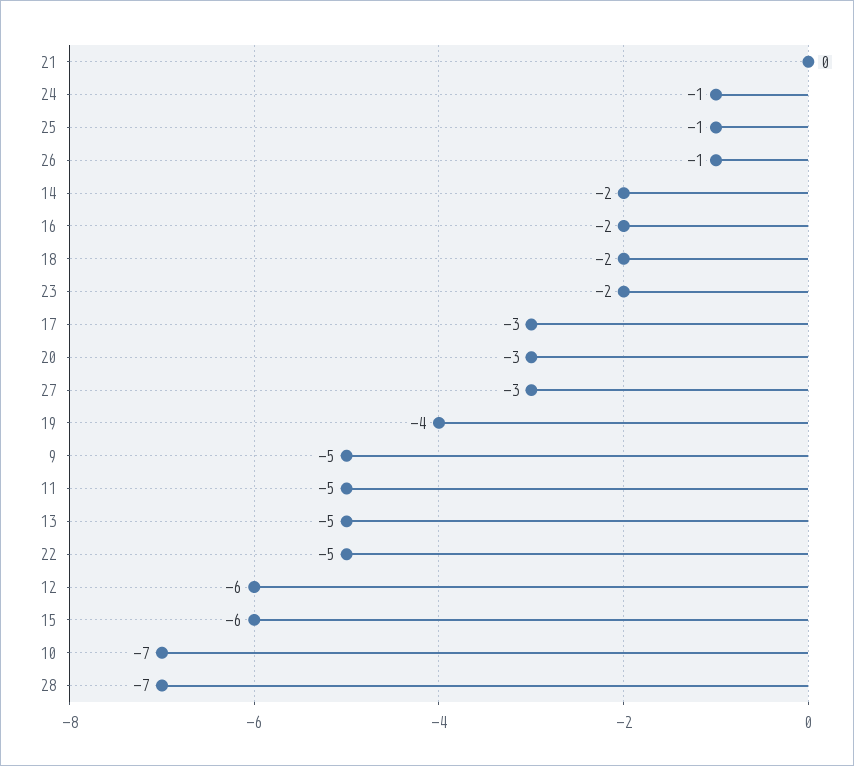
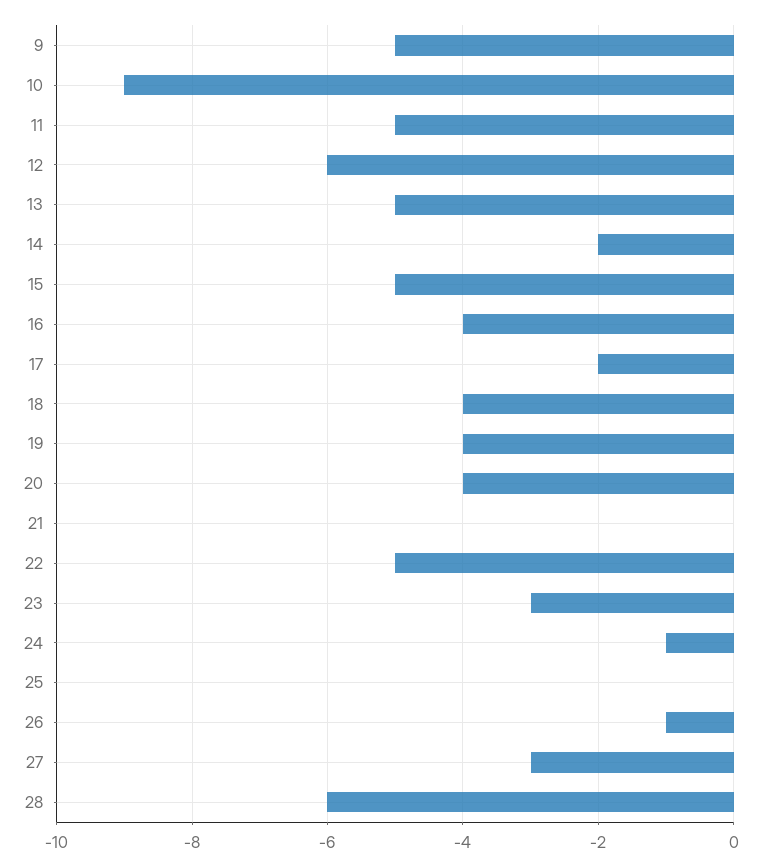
25: -1 -> 0
16: -2 -> -4
18: -2 -> -4
23: -2 -> -3
17: -3 -> -2
20: -3 -> -4
15: -6 -> -5
10: -7 -> -9
28: -7 -> -6

